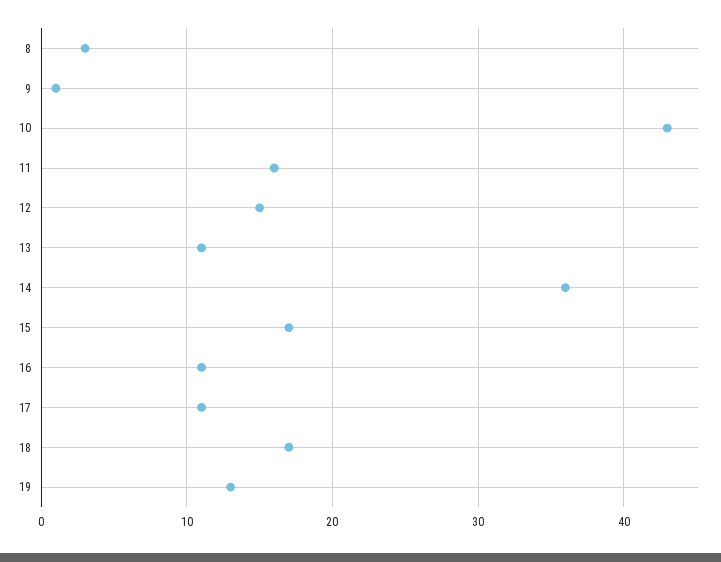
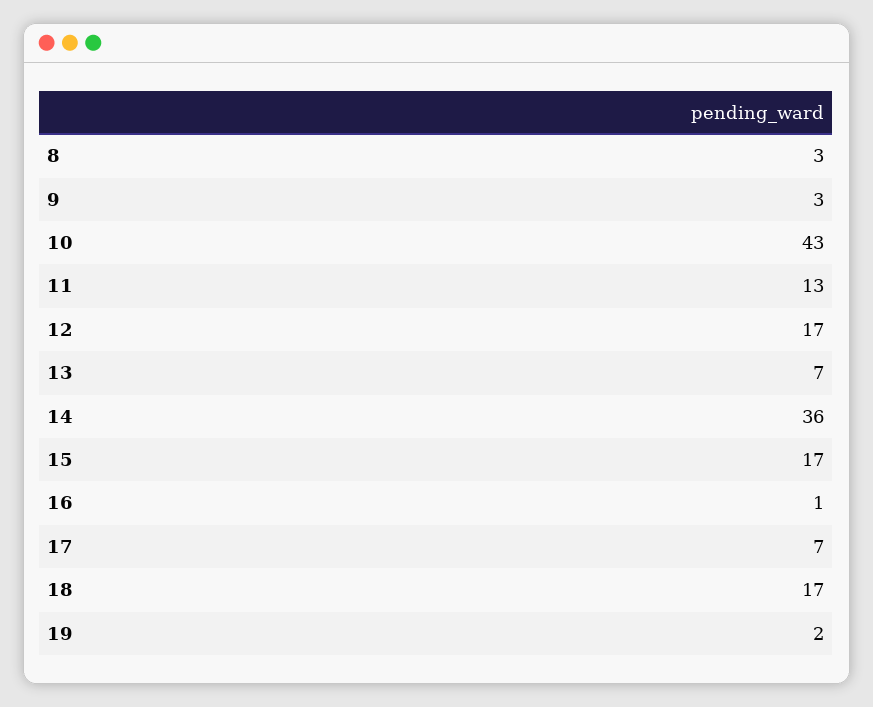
9: 1 -> 3
11: 16 -> 13
12: 15 -> 17
13: 11 -> 7
16: 11 -> 1
17: 11 -> 7
19: 13 -> 2

